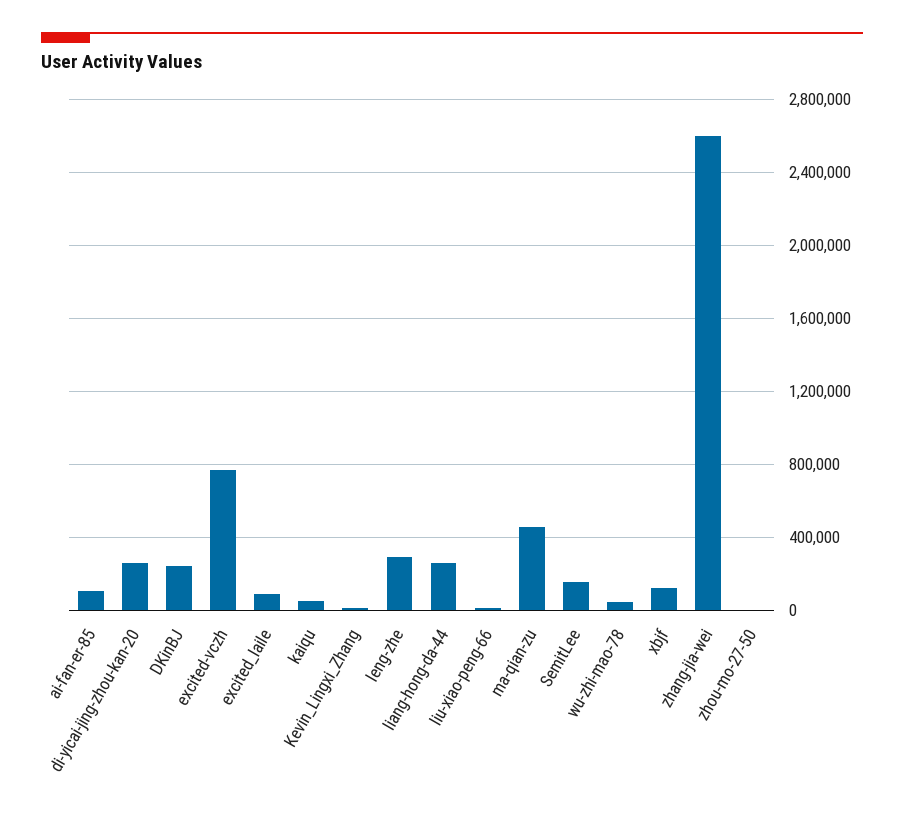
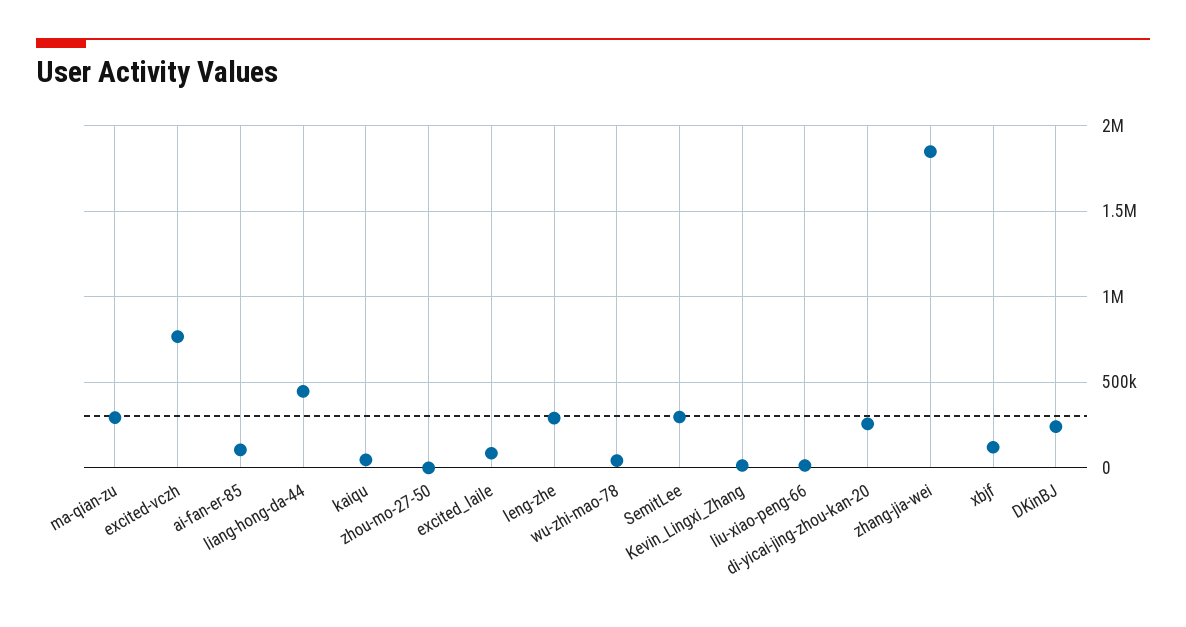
liang-hong-da-44: 250000 -> 450000
ma-qian-zu: 450000 -> 300000
SemitLee: 150000 -> 300000
zhang-jia-wei: 2600000 -> 1850000

